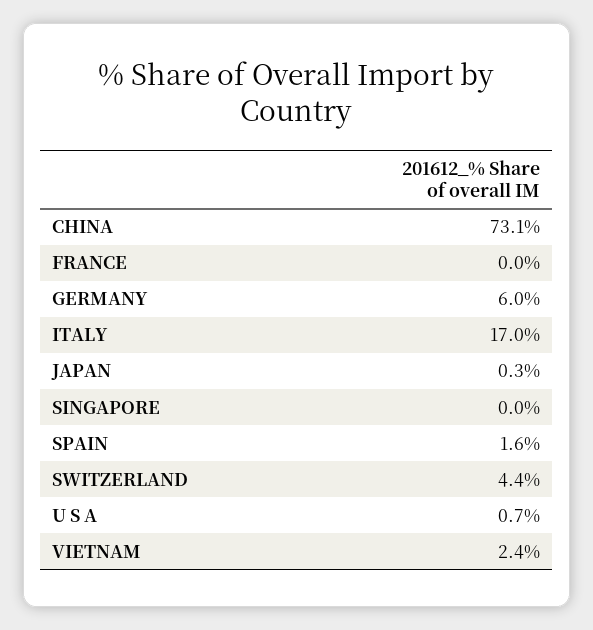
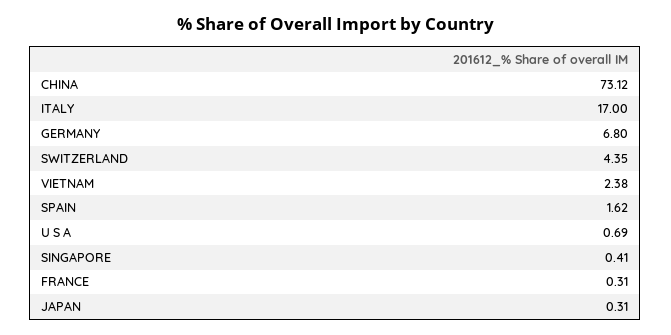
FRANCE: 0 -> 0.31
GERMANY: 6 -> 6.8
SINGAPORE: 0 -> 0.41

